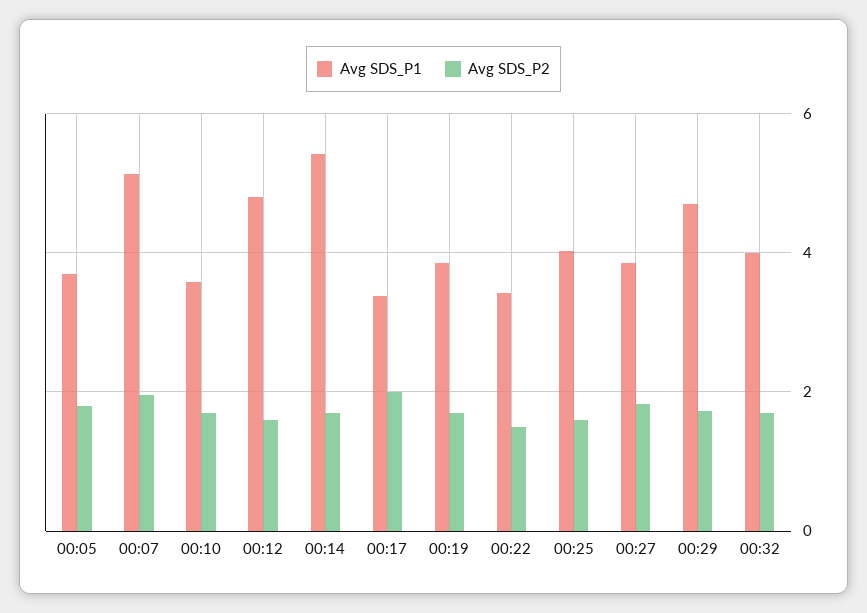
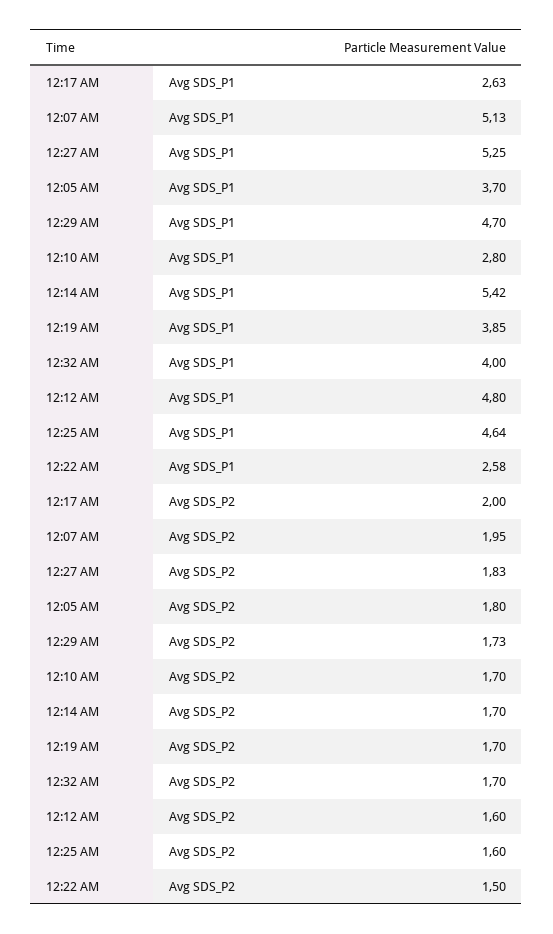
Avg SDS_P1, 00:10: 3.6 -> 2.8
Avg SDS_P1, 00:17: 3.4 -> 2.63
Avg SDS_P1, 00:22: 3.4 -> 2.58
Avg SDS_P1, 00:25: 4 -> 4.64
Avg SDS_P1, 00:27: 3.8 -> 5.25

